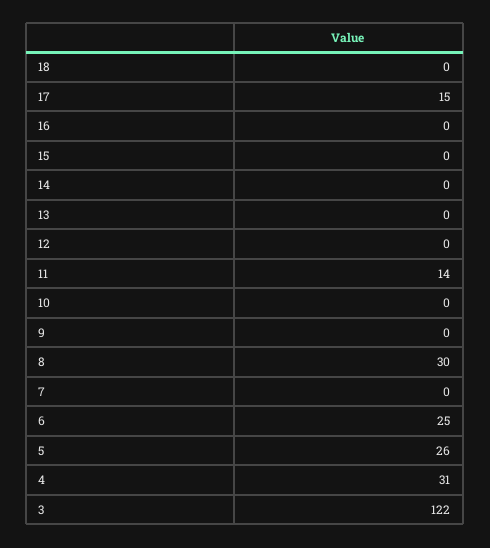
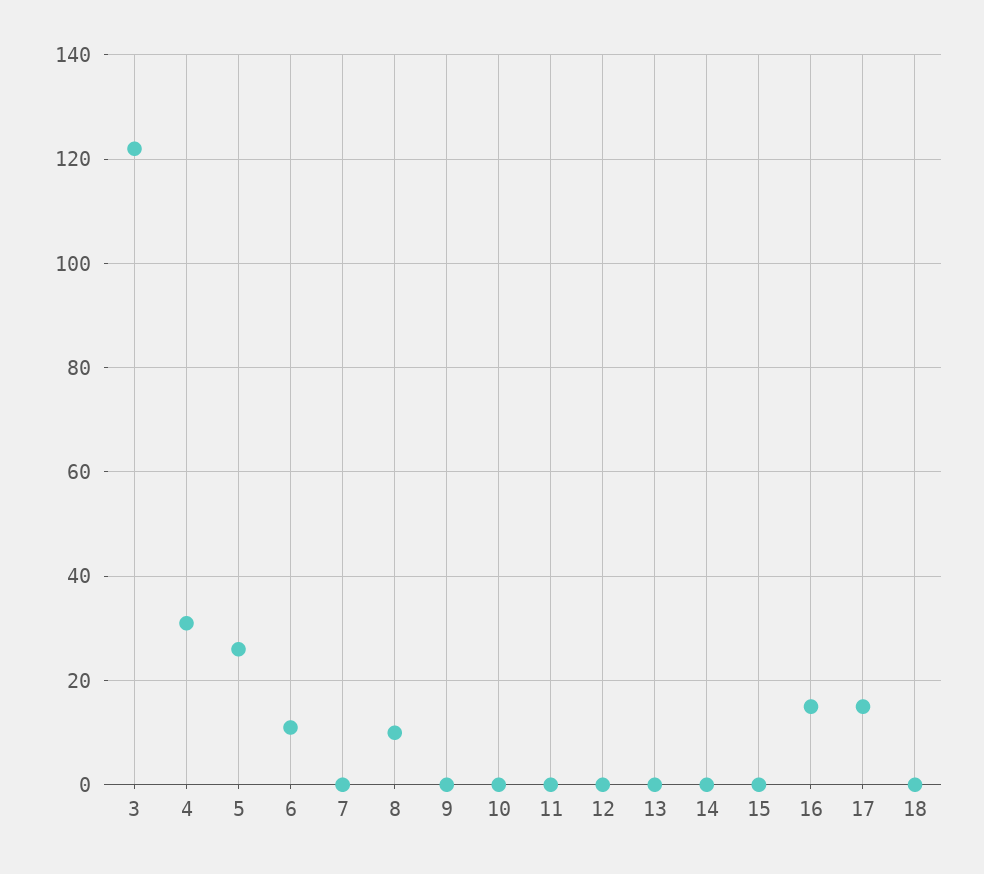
16: 0 -> 15
11: 14 -> 0
8: 30 -> 10
6: 25 -> 10

